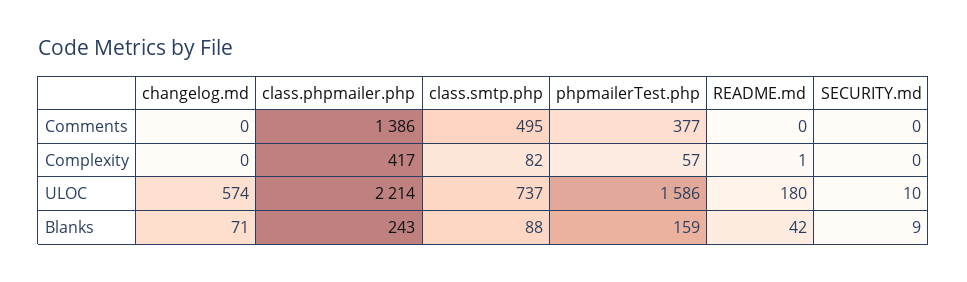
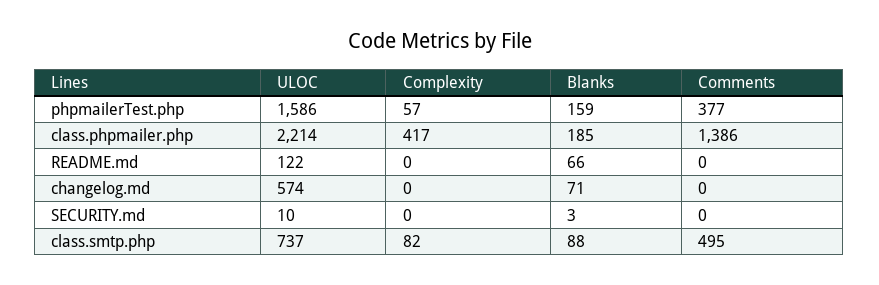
README.md, Complexity: 1 -> 0
README.md, ULOC: 180 -> 122
class.phpmailer.php, Blanks: 243 -> 185
README.md, Blanks: 42 -> 66
SECURITY.md, Blanks: 9 -> 3

